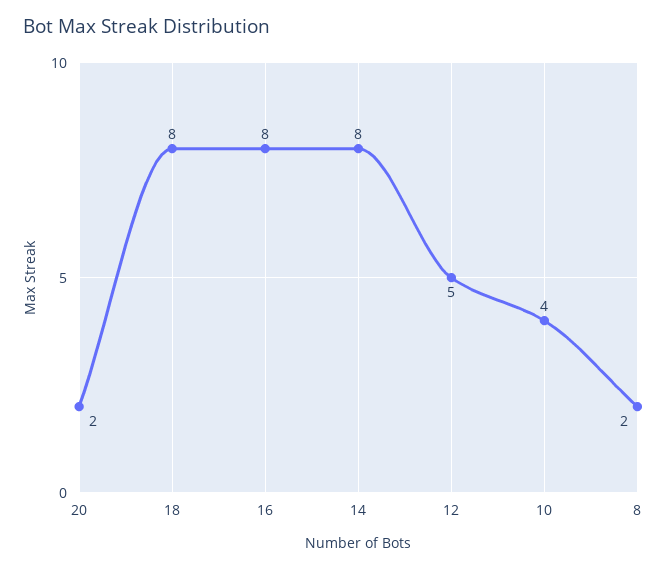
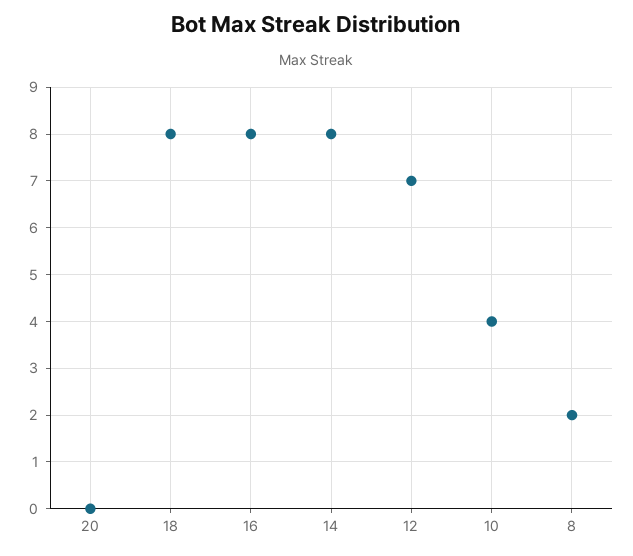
20: 2 -> 0
12: 5 -> 7

